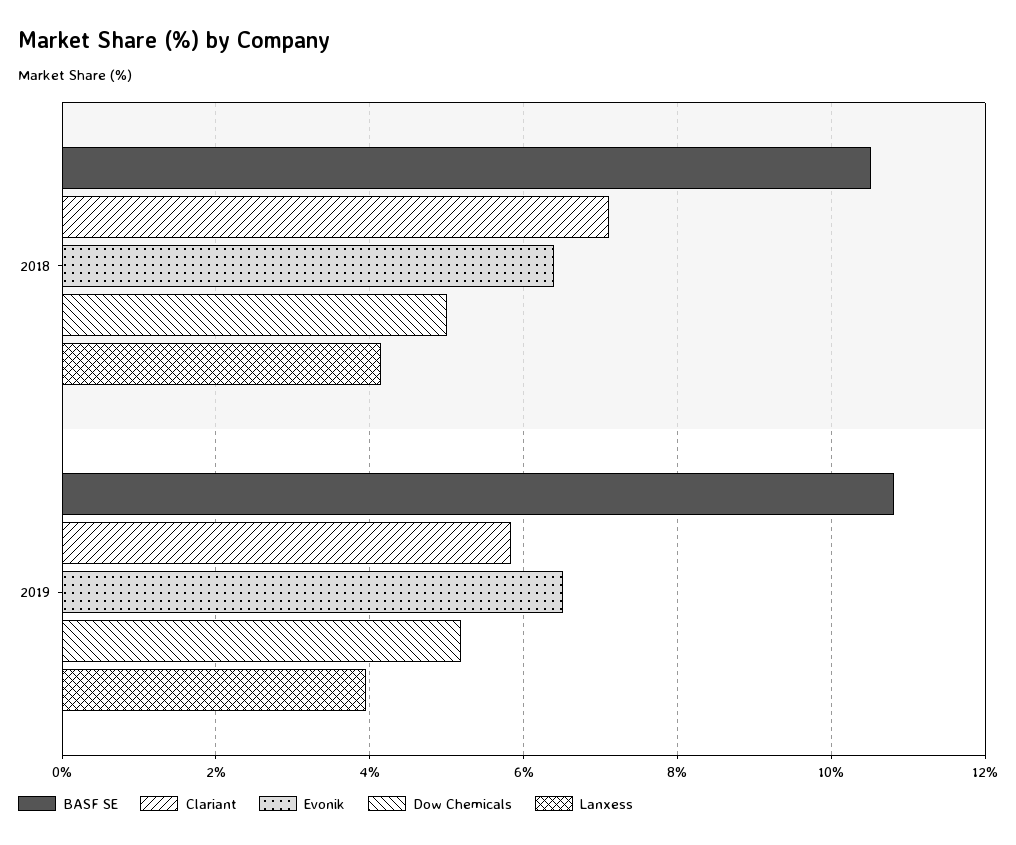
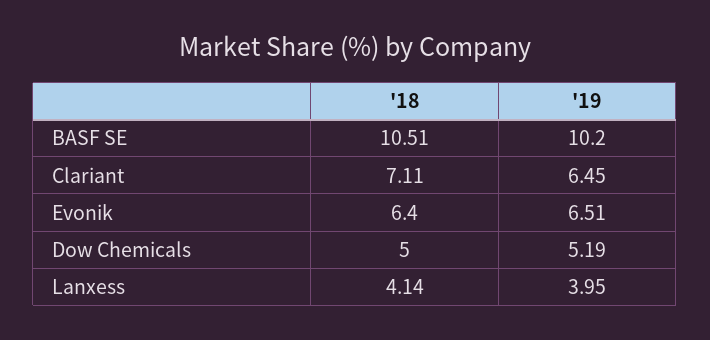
BASF SE, 2019: 10.8 -> 10.2
Clariant, 2019: 5.8 -> 6.45

